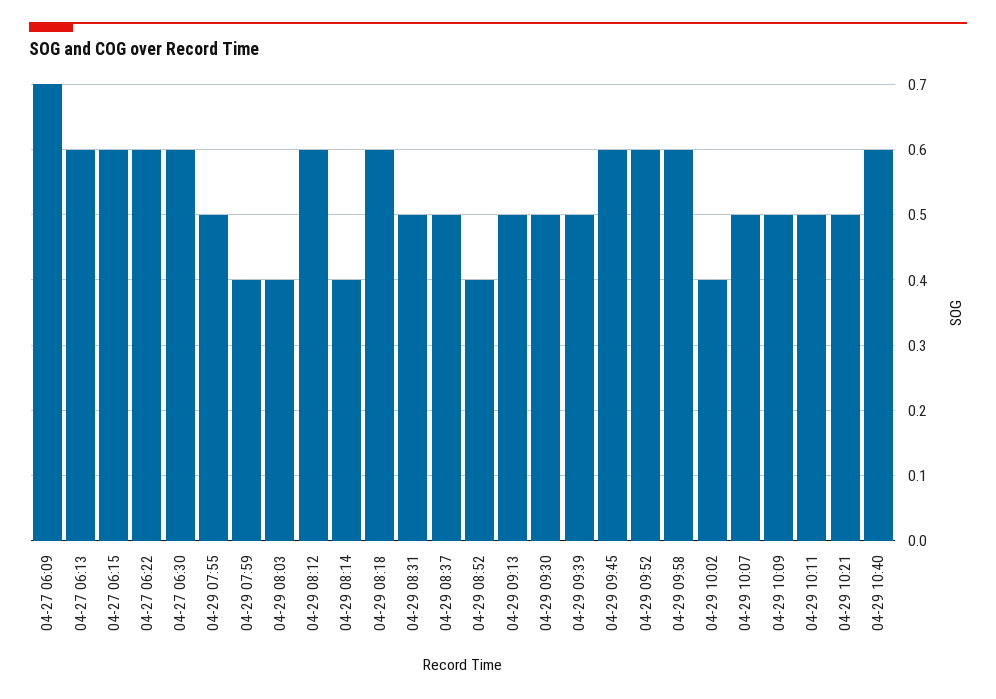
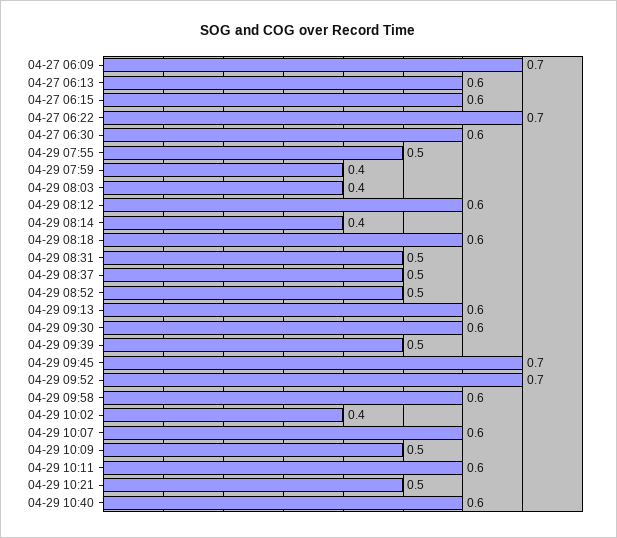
04-27 06:22: 0.6 -> 0.7
04-29 08:52: 0.4 -> 0.5
04-29 09:13: 0.5 -> 0.6
04-29 09:30: 0.5 -> 0.6
04-29 09:45: 0.6 -> 0.7
04-29 09:52: 0.6 -> 0.7
04-29 10:07: 0.5 -> 0.6
04-29 10:11: 0.5 -> 0.6

